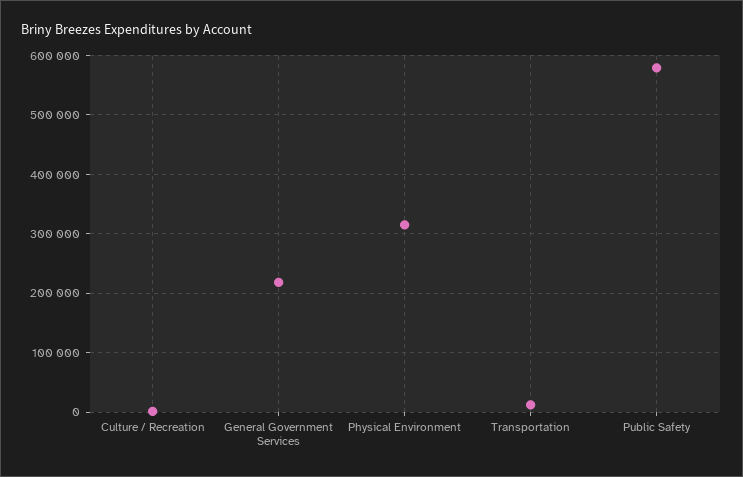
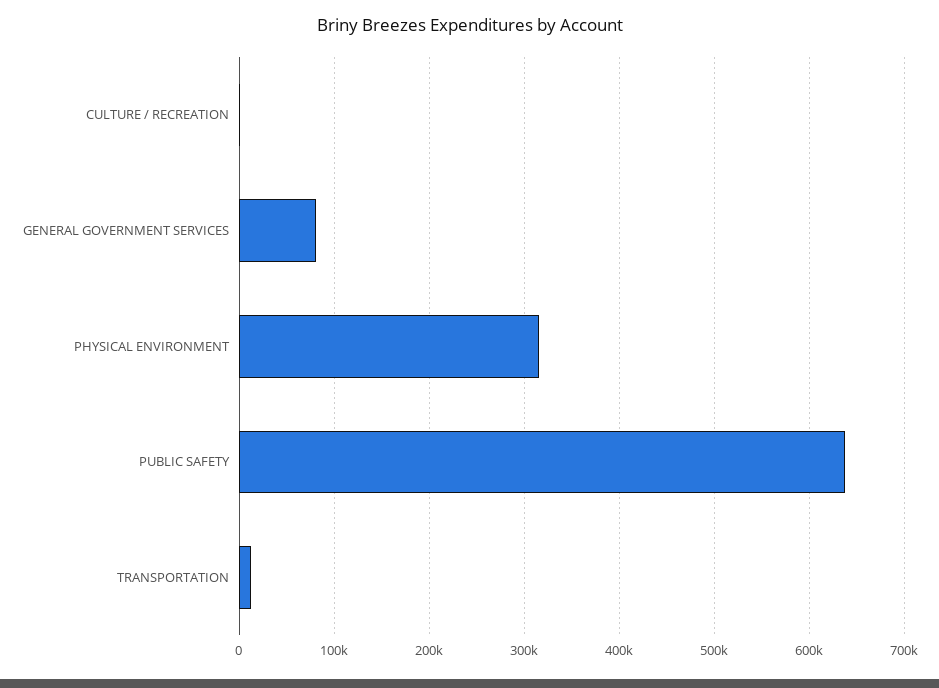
General Government Services: 220000 -> 80000
Public Safety: 580000 -> 640000

